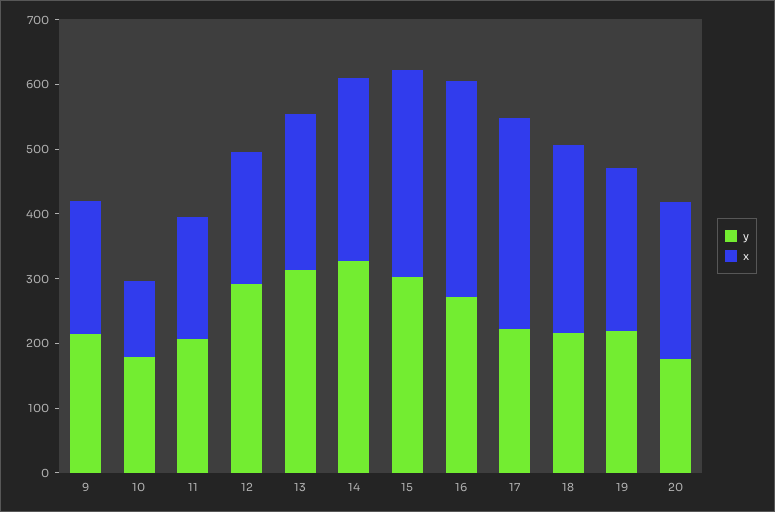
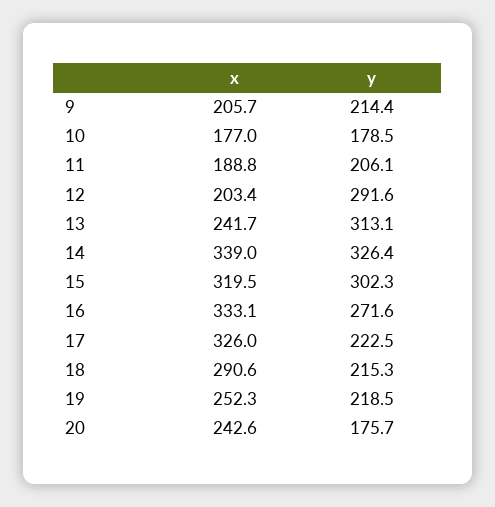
x, 10: 120 -> 177
x, 14: 280 -> 339

